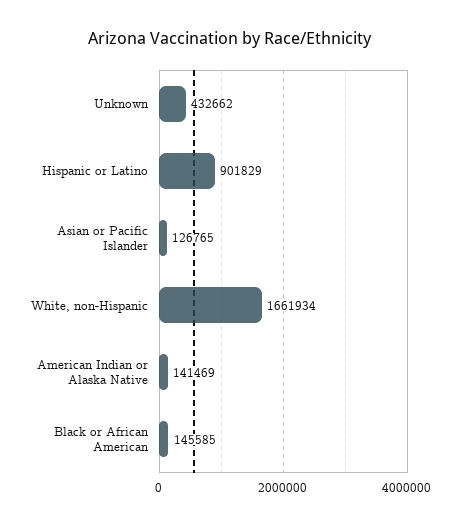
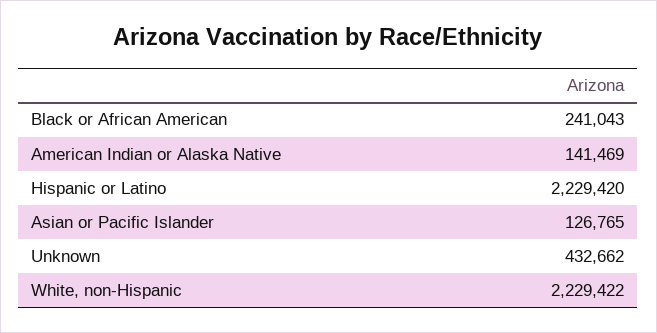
Hispanic or Latino: 901829 -> 2229420
White, non-Hispanic: 1661934 -> 2229422
Black or African American: 145585 -> 241043

